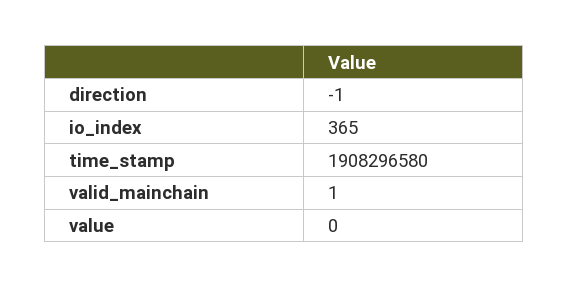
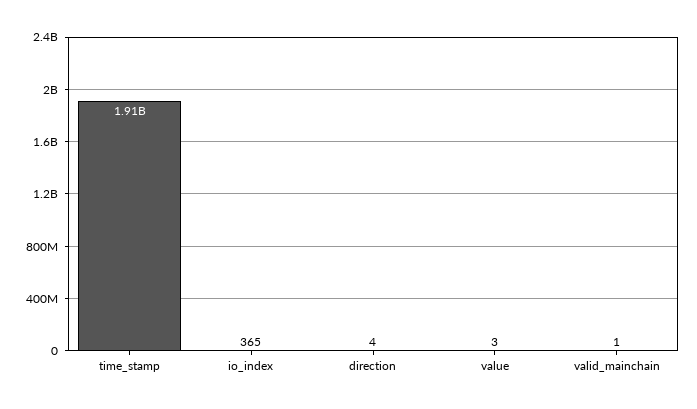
direction: -1 -> 4
value: 0 -> 3

